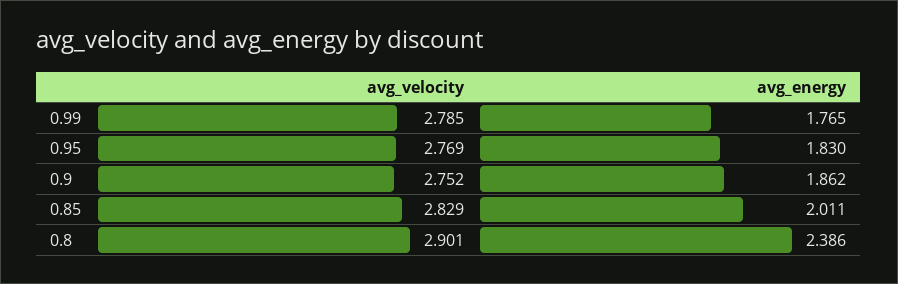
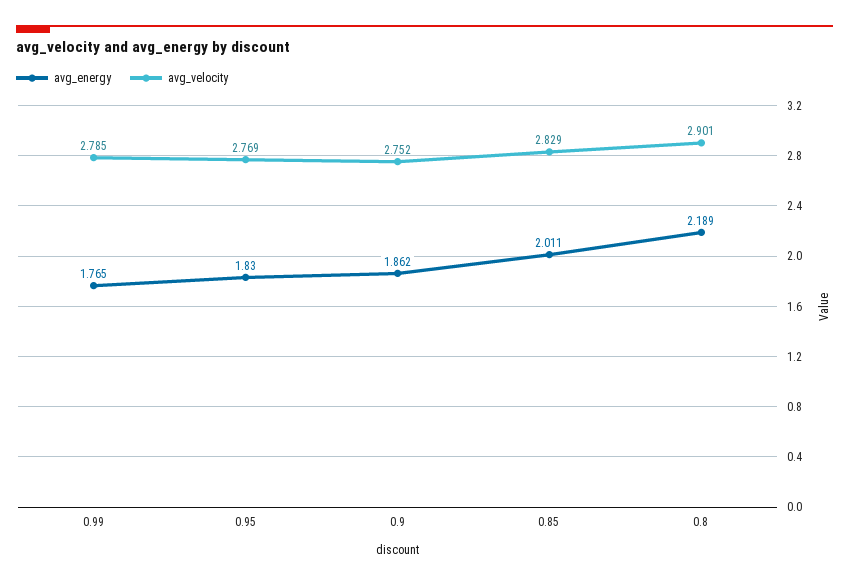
avg_energy, 0.8: 2.386 -> 2.189

